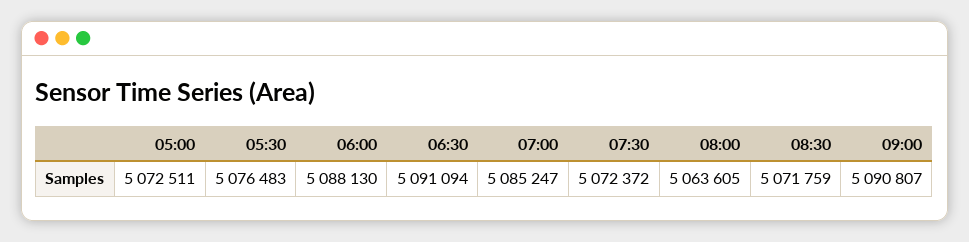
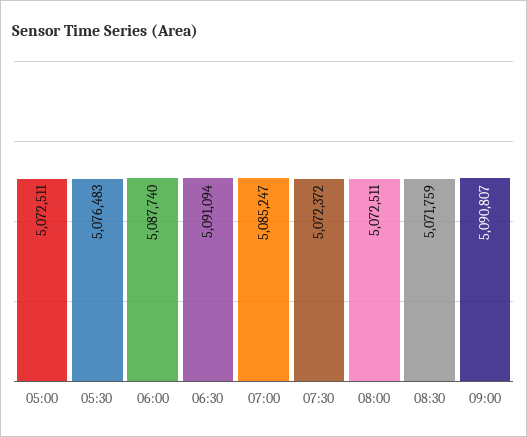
06:00: 5088130 -> 5087740
08:00: 5063605 -> 5072511

